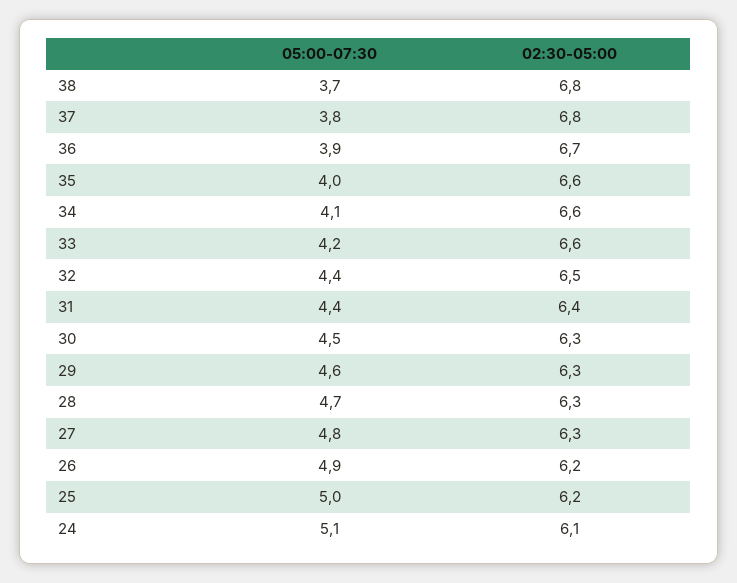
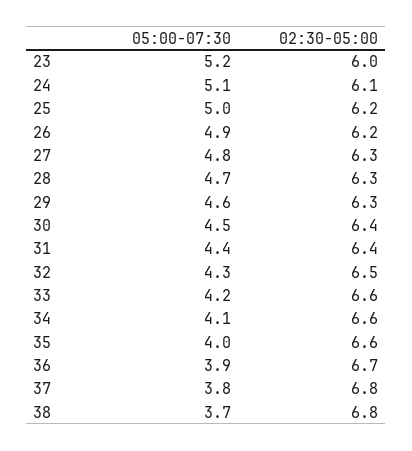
05:00-07:30, 32: 4.4 -> 4.3
02:30-05:00, 30: 6.3 -> 6.4
05:00-07:30, 23: none -> 5.2
02:30-05:00, 23: none -> 6

